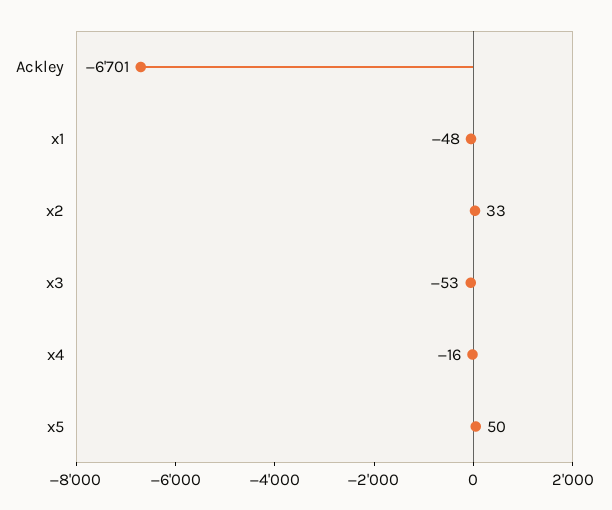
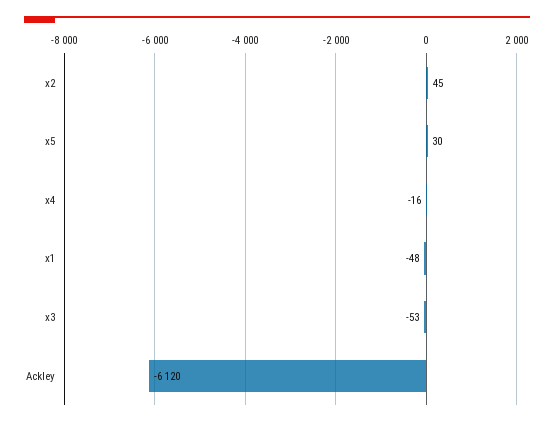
Ackley: -6701 -> -6120
x2: 33 -> 45
x5: 50 -> 30

